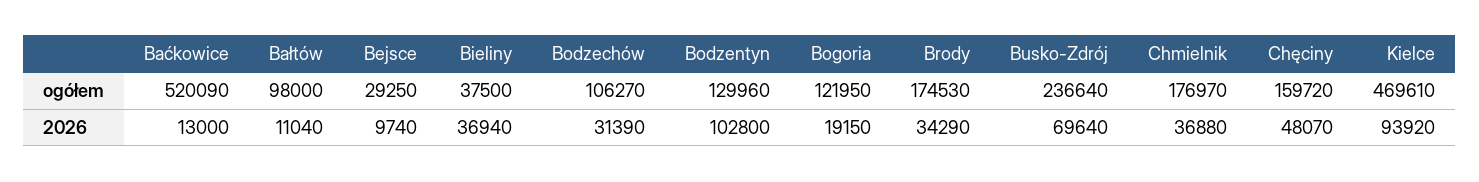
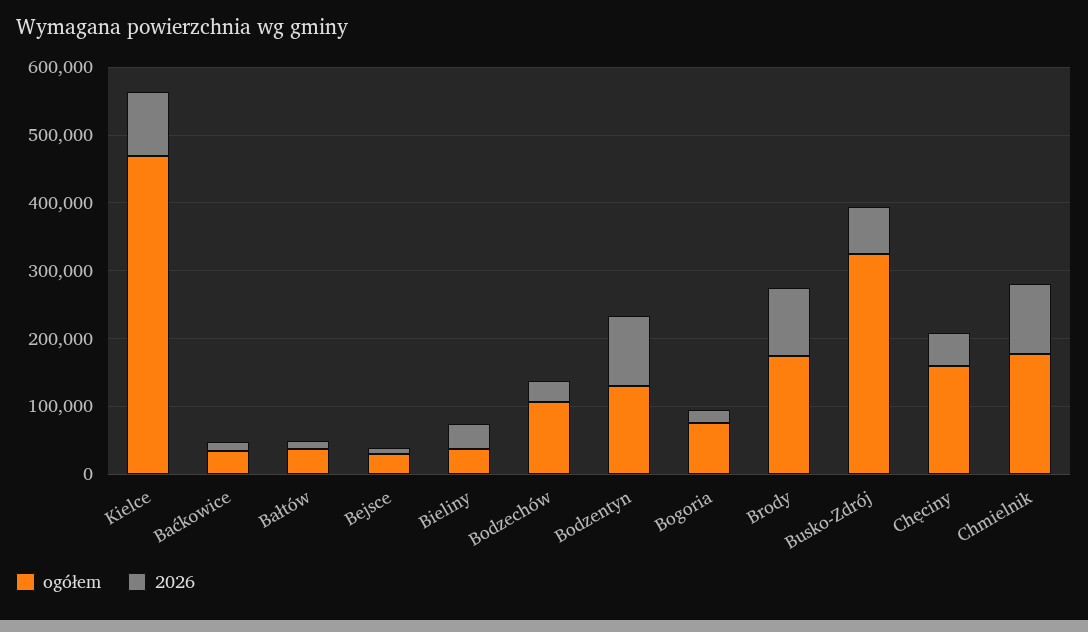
ogółem, Baćkowice: 520090 -> 40000
ogółem, Bałtów: 98000 -> 40000
ogółem, Bogoria: 121950 -> 80000
ogółem, Busko-Zdrój: 236640 -> 320000
2026, Brody: 34290 -> 100000
2026, Chmielnik: 36880 -> 100000

